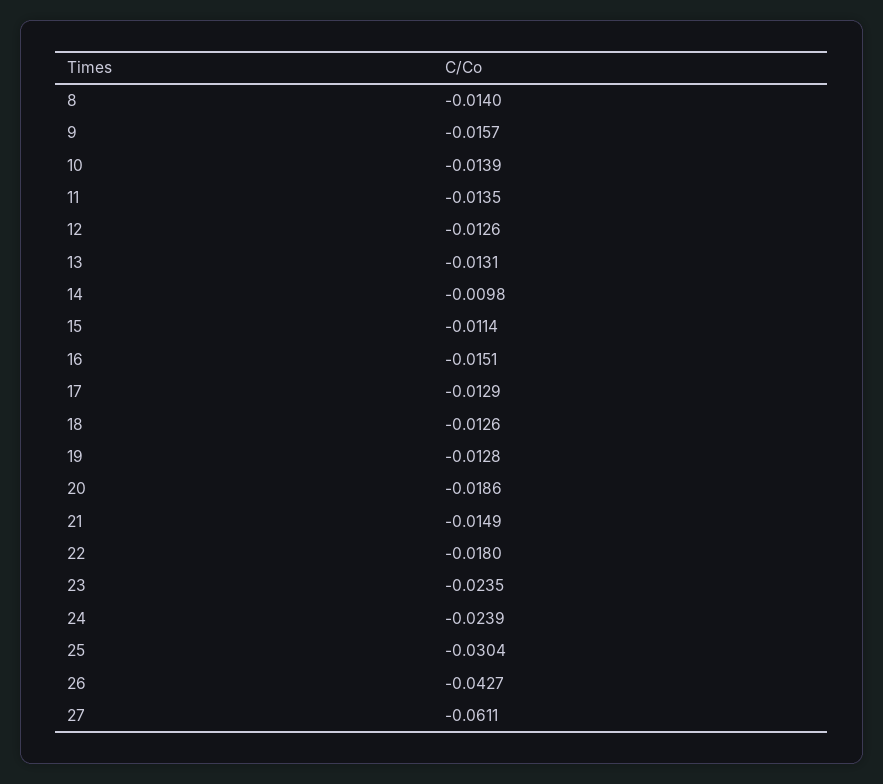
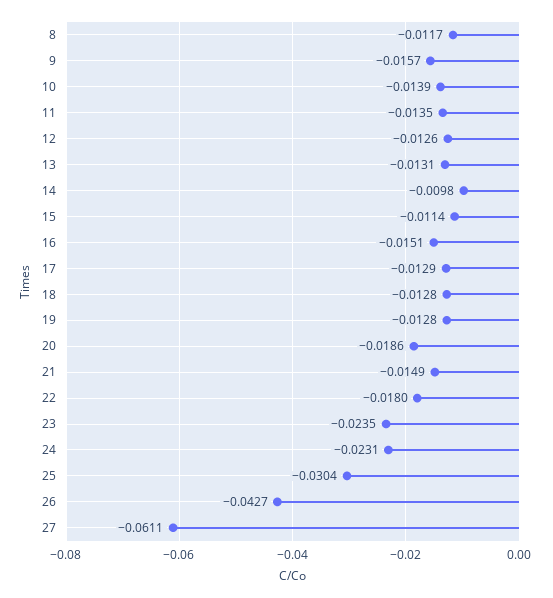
8: -0.014 -> -0.0117
18: -0.0126 -> -0.0128
24: -0.0239 -> -0.0231

